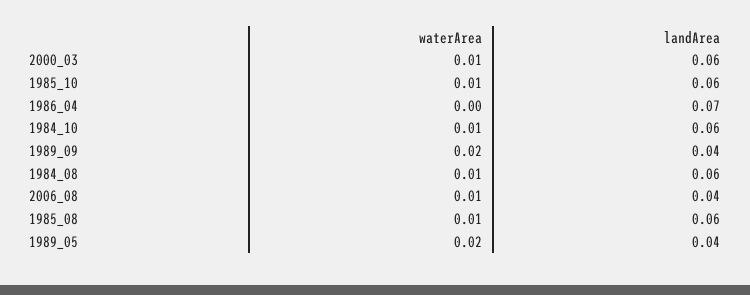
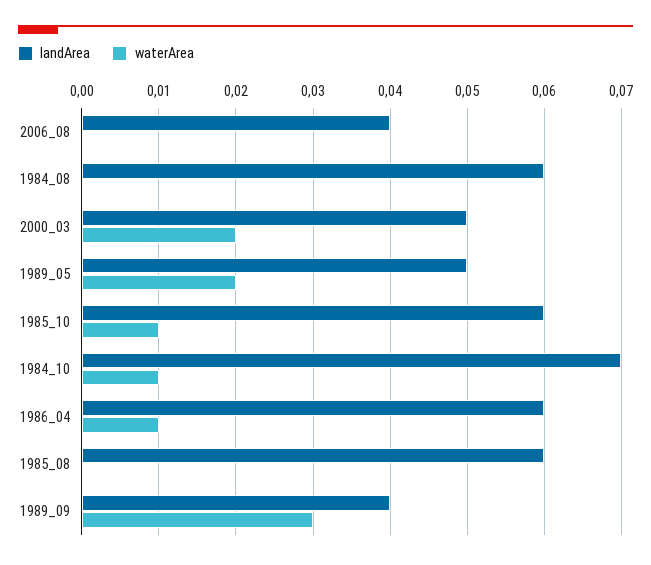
waterArea, 2000_03: 0.01 -> 0.02
landArea, 2000_03: 0.06 -> 0.05
waterArea, 1986_04: 0 -> 0.01
landArea, 1986_04: 0.07 -> 0.06
landArea, 1984_10: 0.06 -> 0.07
waterArea, 1989_09: 0.02 -> 0.03
waterArea, 1984_08: 0.01 -> 0
waterArea, 2006_08: 0.01 -> 0
waterArea, 1985_08: 0.01 -> 0
landArea, 1989_05: 0.04 -> 0.05

